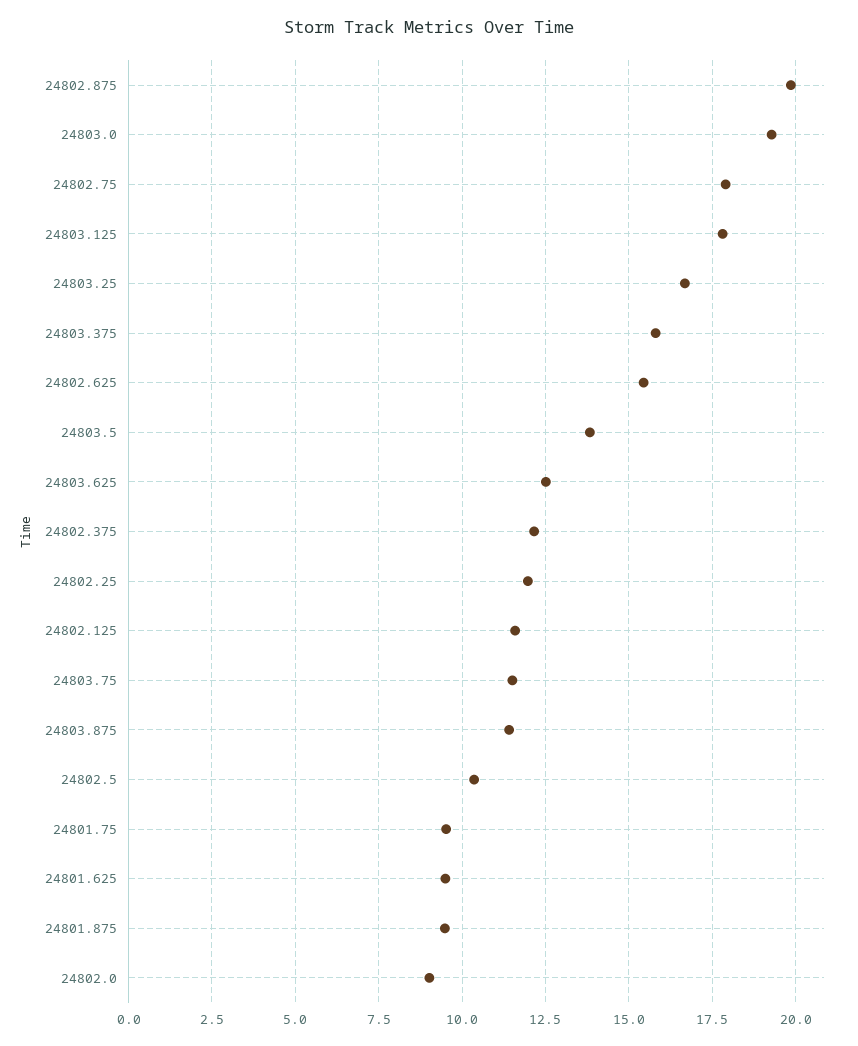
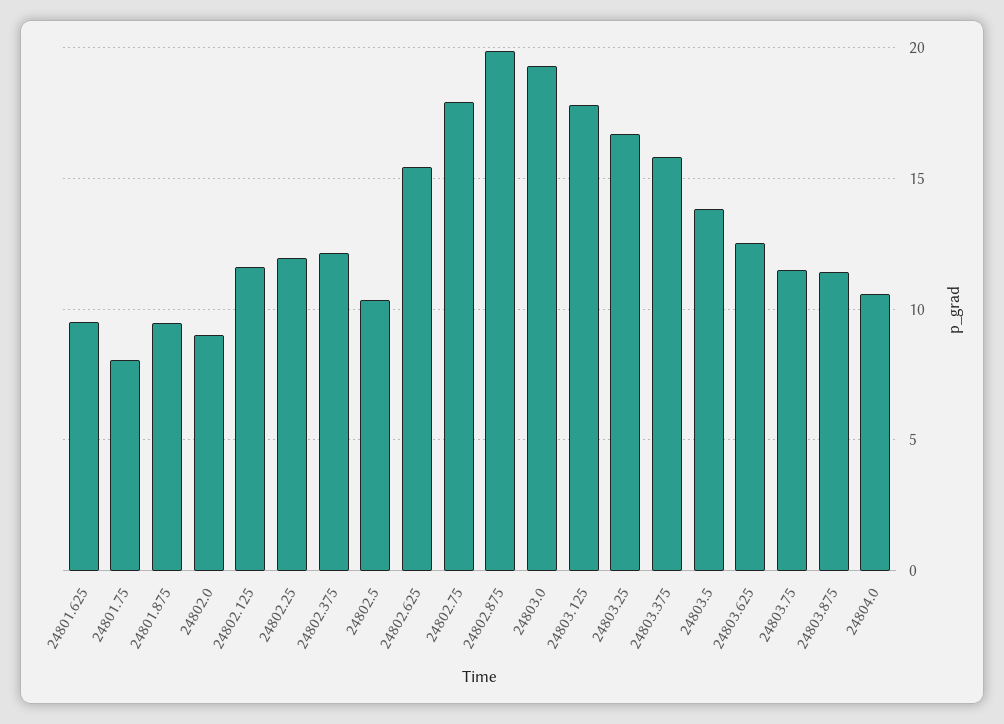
24801.75: 9.5 -> 8
24804.0: none -> 10.5

